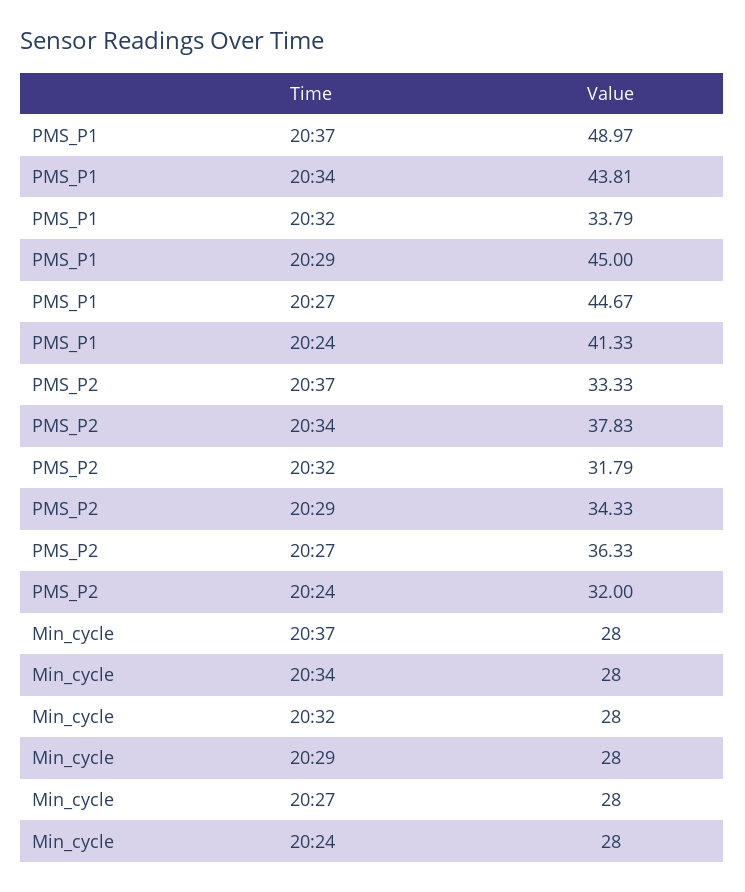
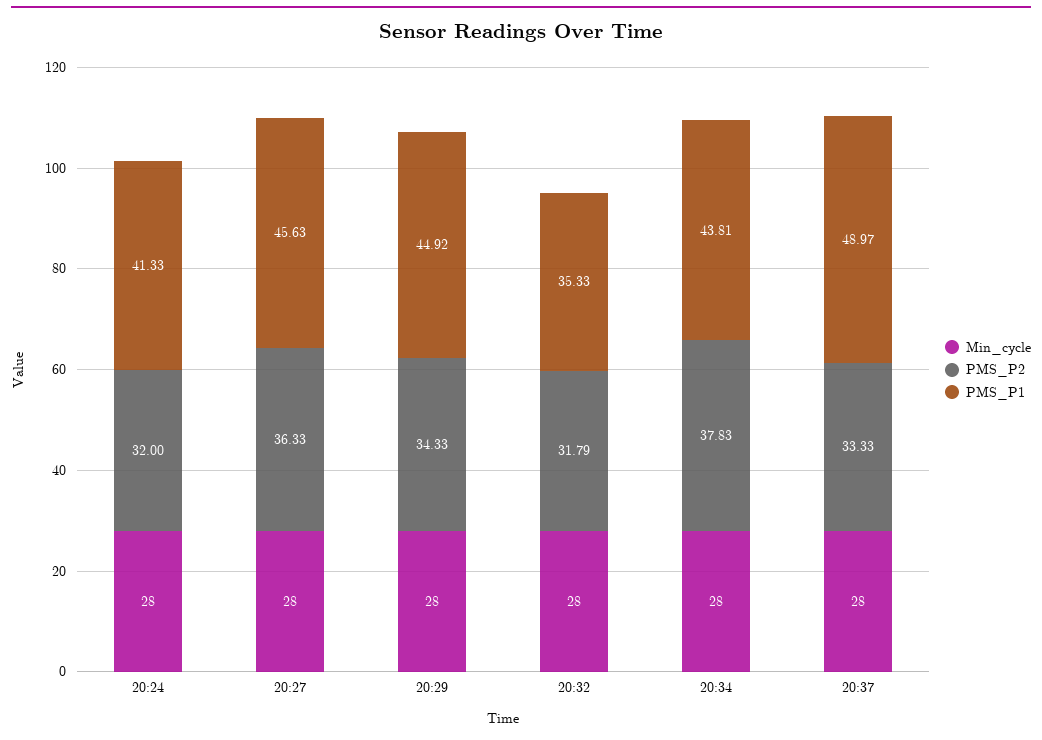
PMS_P1, 20:32: 33.79 -> 35.33
PMS_P1, 20:29: 45 -> 44.92
PMS_P1, 20:27: 44.67 -> 45.63

